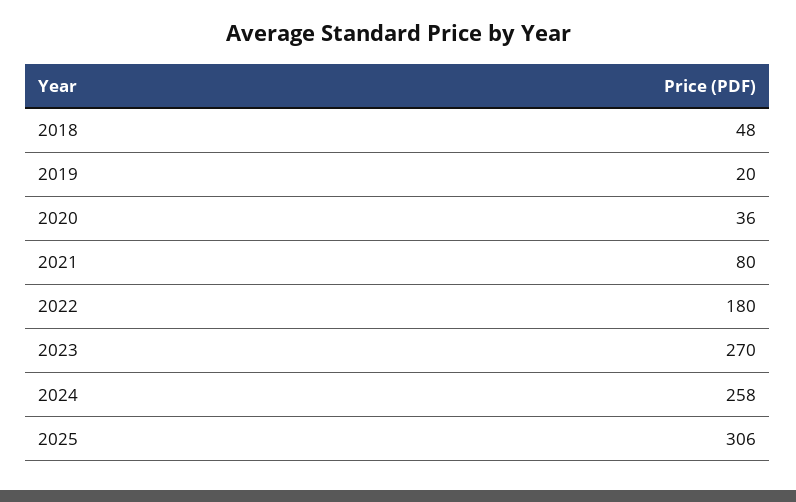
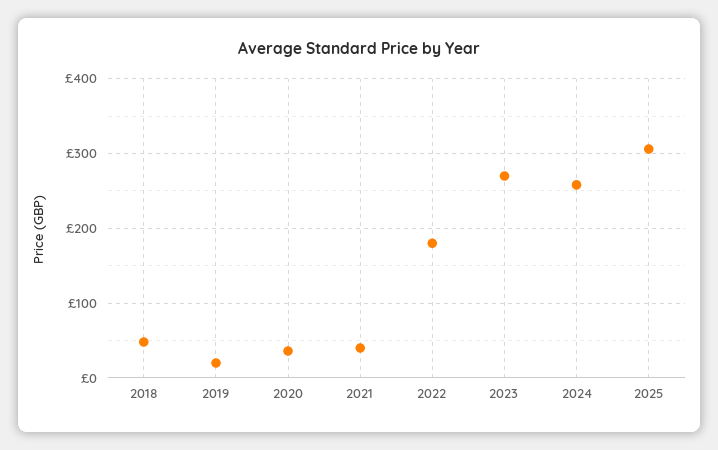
2021: 80 -> 40

